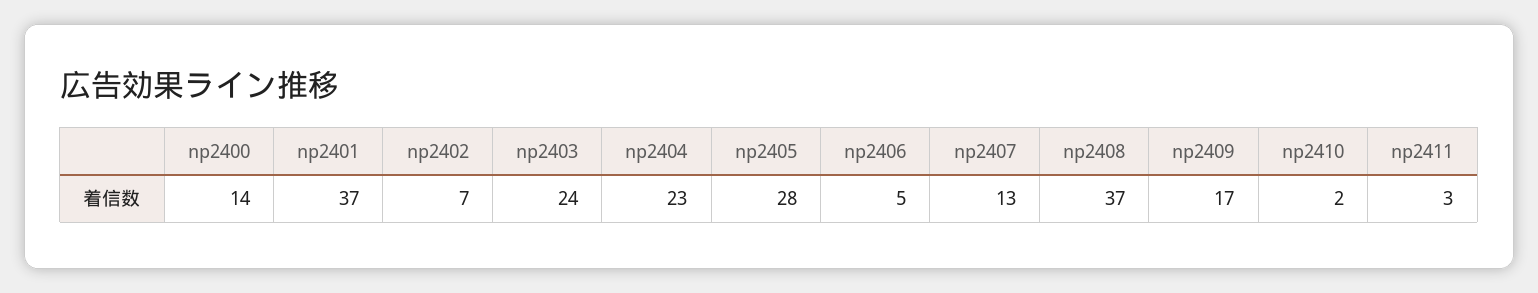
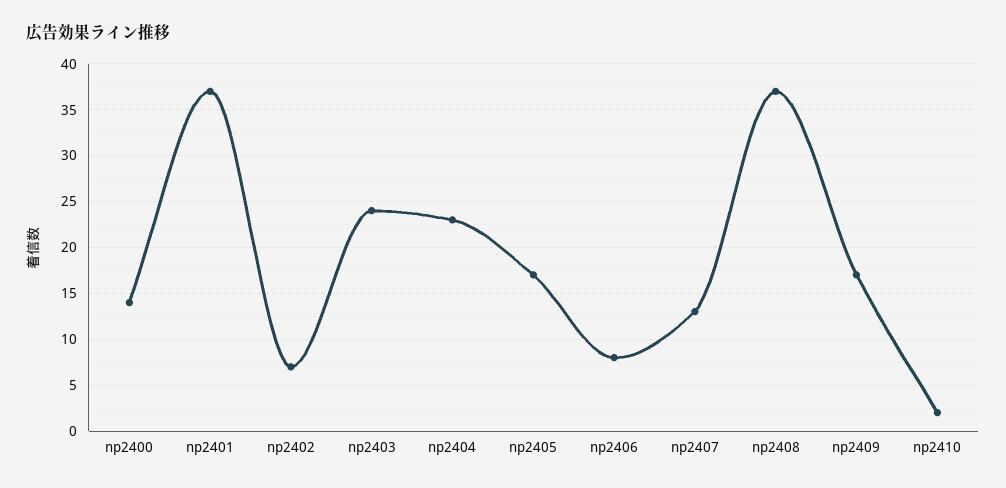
np2405: 28 -> 17
np2406: 5 -> 8
np2411: 3 -> none

